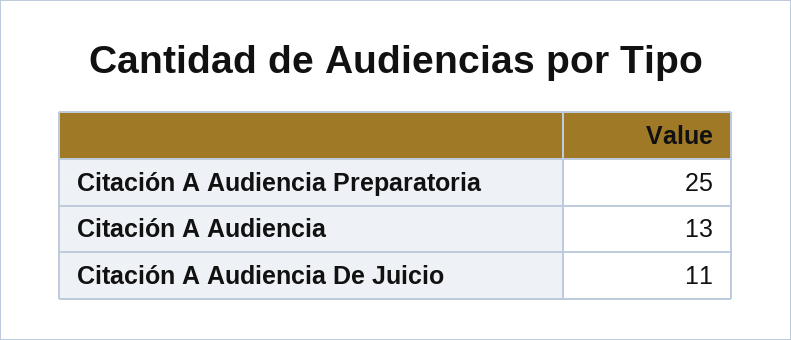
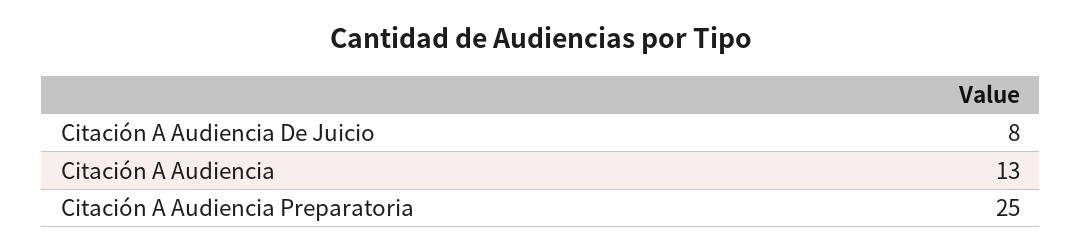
Citación A Audiencia De Juicio: 11 -> 8

